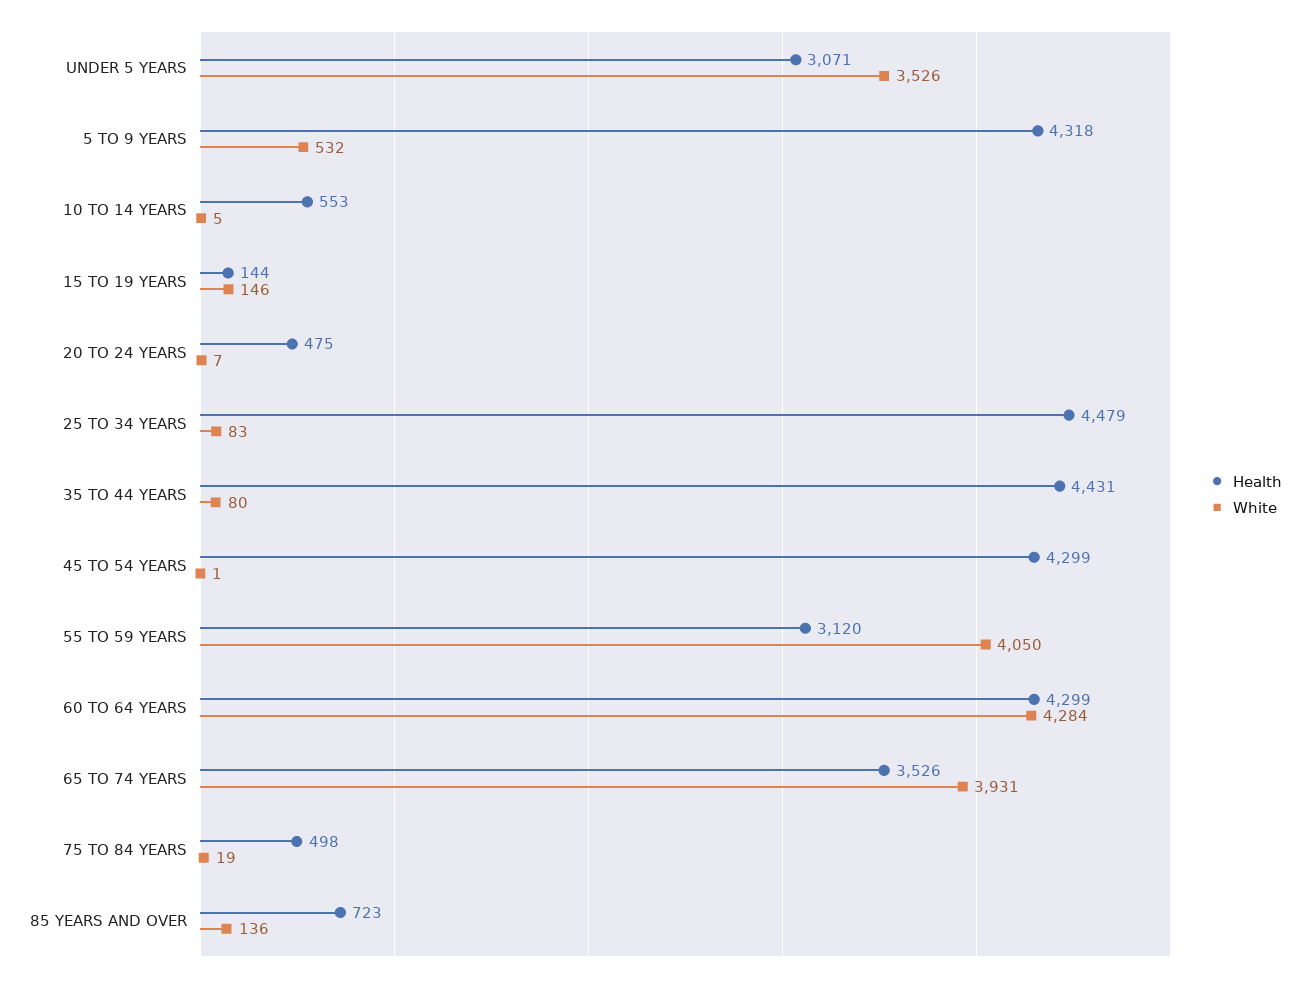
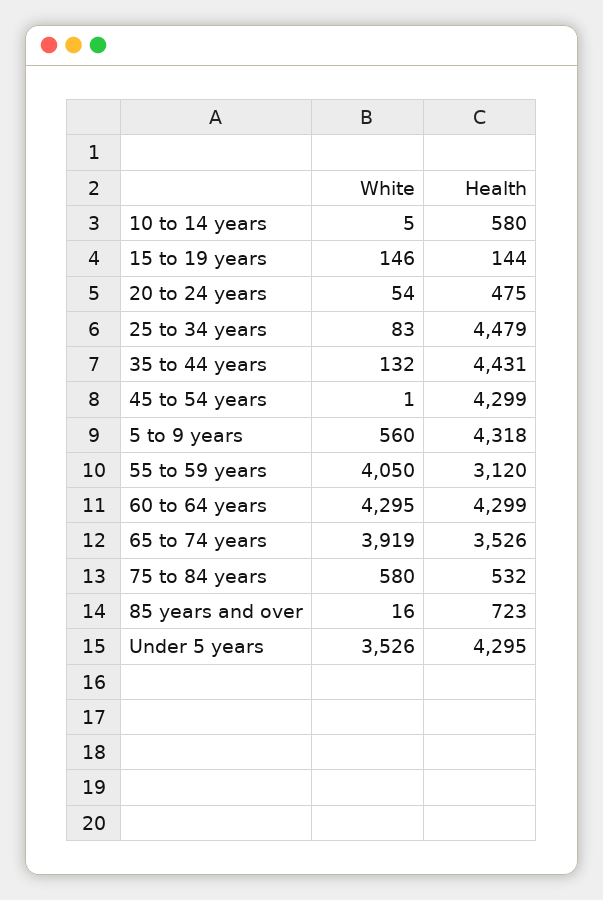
Health, UNDER 5 YEARS: 3071 -> 4295
White, 5 TO 9 YEARS: 532 -> 560
Health, 10 TO 14 YEARS: 553 -> 580
White, 20 TO 24 YEARS: 7 -> 54
White, 35 TO 44 YEARS: 80 -> 132
White, 60 TO 64 YEARS: 4284 -> 4295
White, 65 TO 74 YEARS: 3931 -> 3919
Health, 75 TO 84 YEARS: 498 -> 532
White, 75 TO 84 YEARS: 19 -> 580
White, 85 YEARS AND OVER: 136 -> 16

